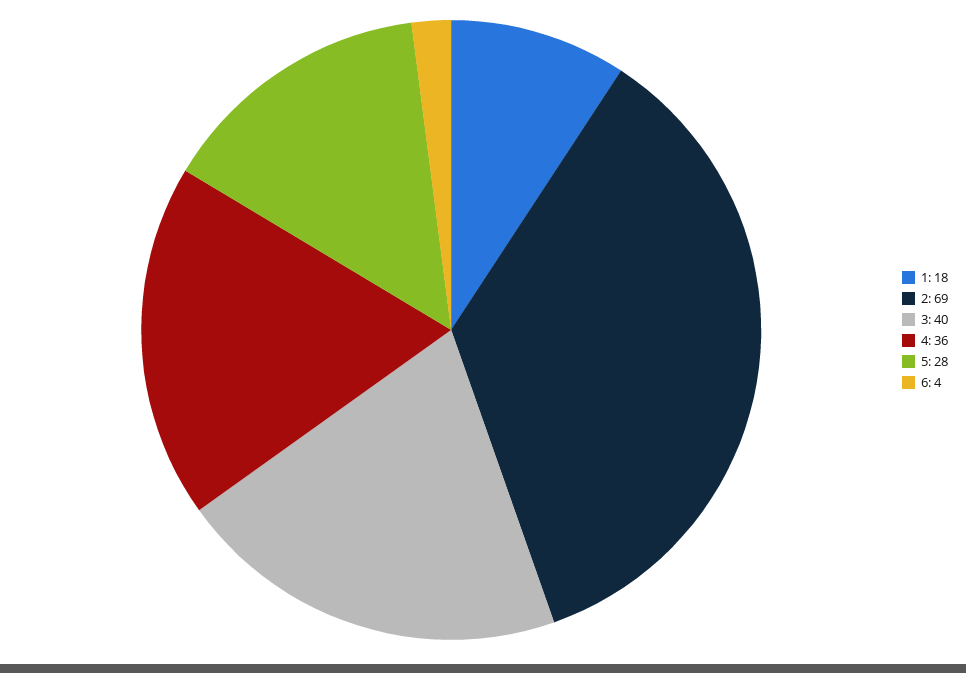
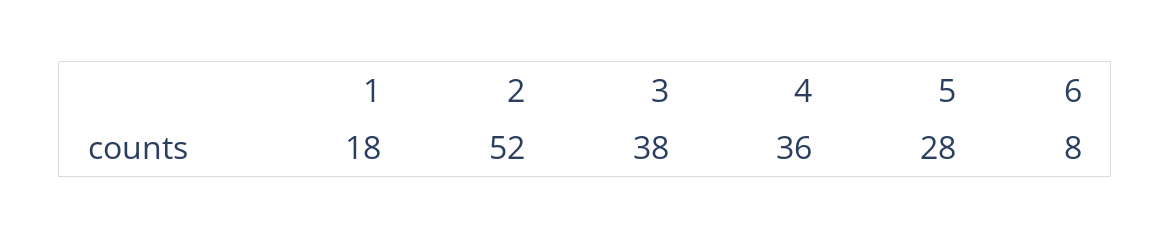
2: 69 -> 52
3: 40 -> 38
6: 4 -> 8

